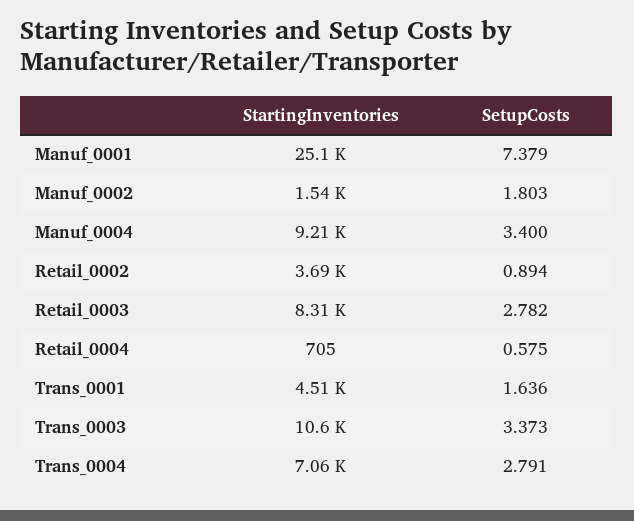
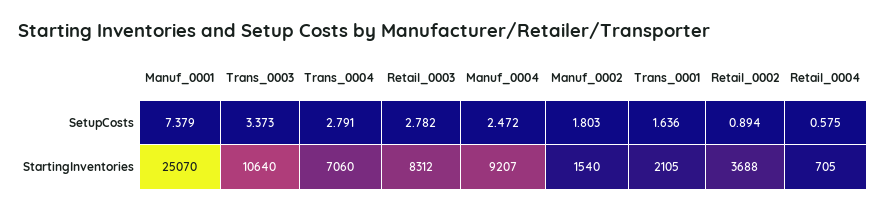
SetupCosts, Manuf_0004: 3.4 -> 2.472
StartingInventories, Trans_0001: 4510 -> 2105

